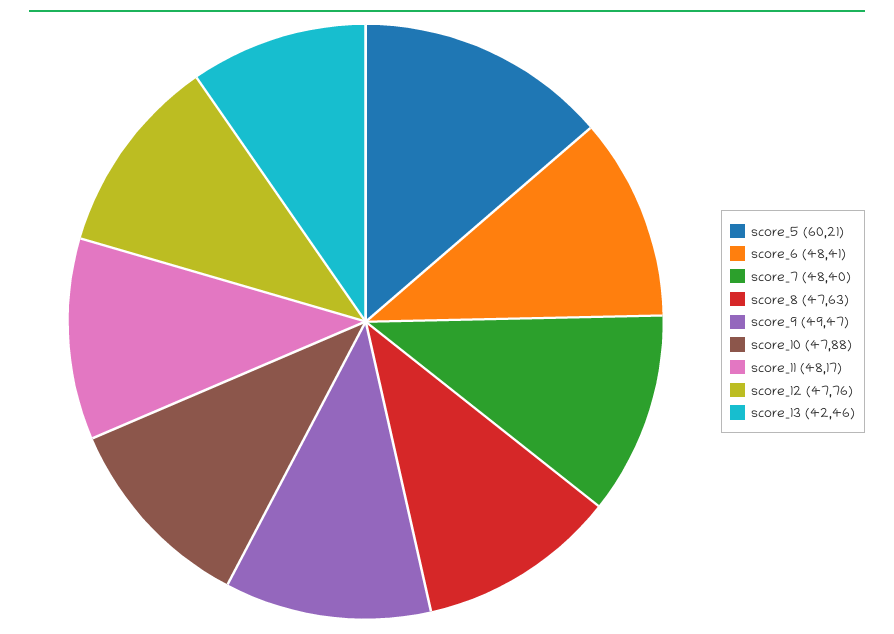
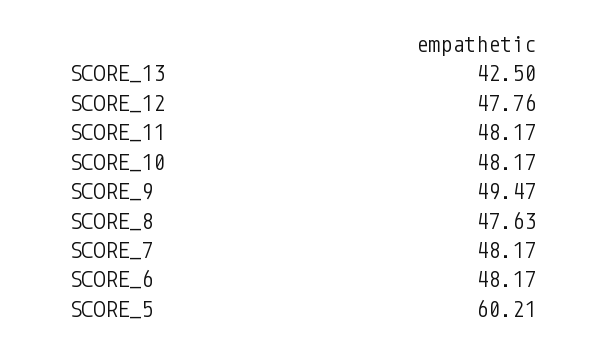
score_6: 48.41 -> 48.17
score_7: 48.4 -> 48.17
score_10: 47.88 -> 48.17
score_13: 42.46 -> 42.5

